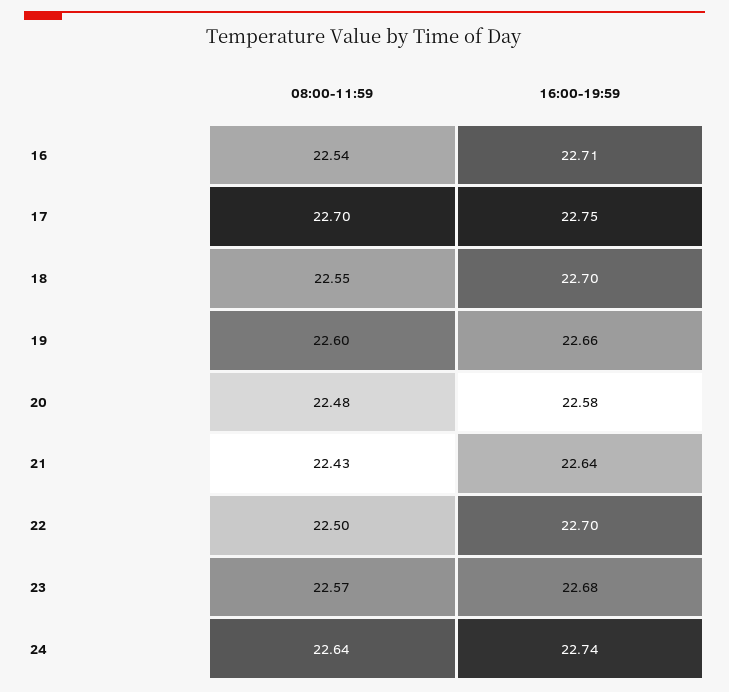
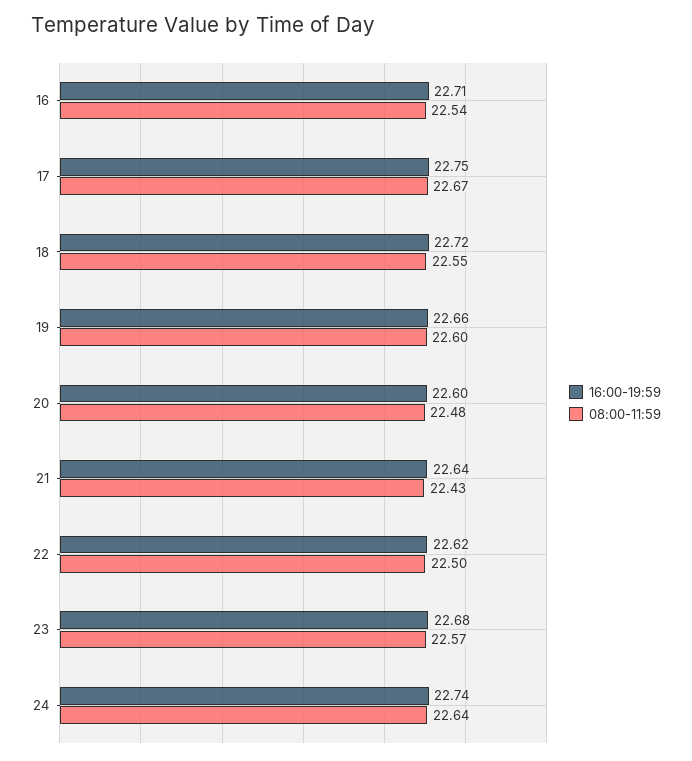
08:00-11:59, 17: 22.7 -> 22.67
16:00-19:59, 18: 22.7 -> 22.72
16:00-19:59, 20: 22.58 -> 22.6
16:00-19:59, 22: 22.7 -> 22.62

